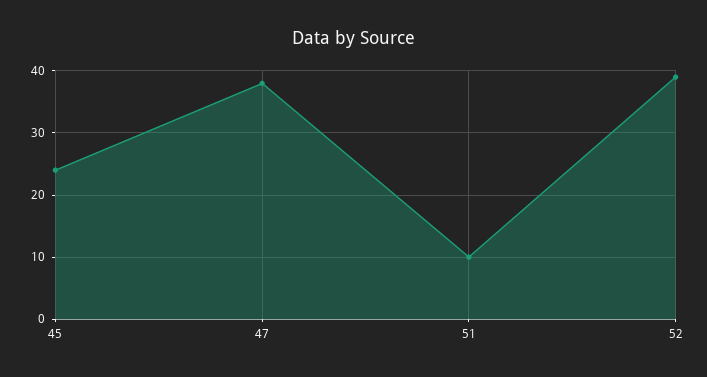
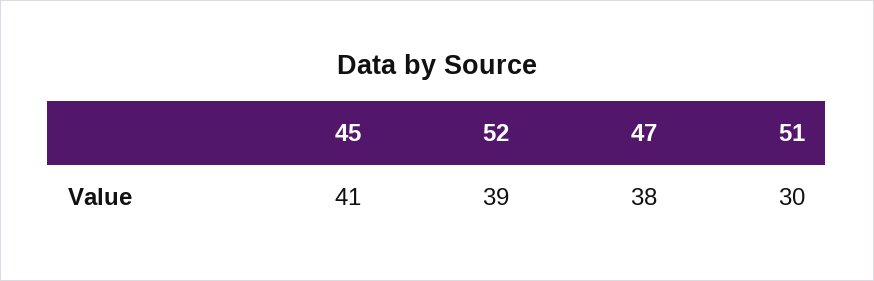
45: 24 -> 41
51: 10 -> 30

